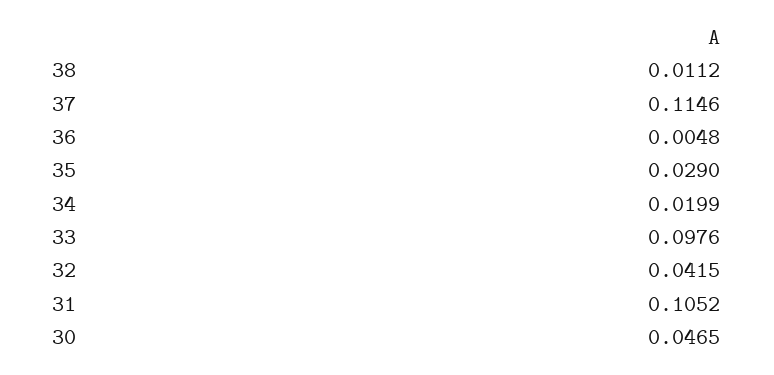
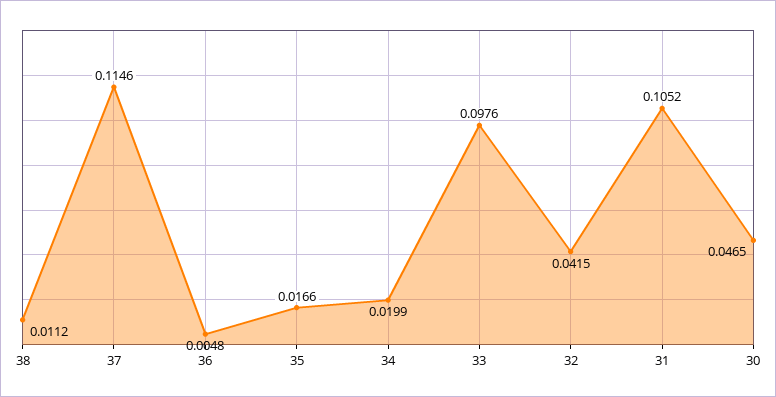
35: 0.029 -> 0.0166

